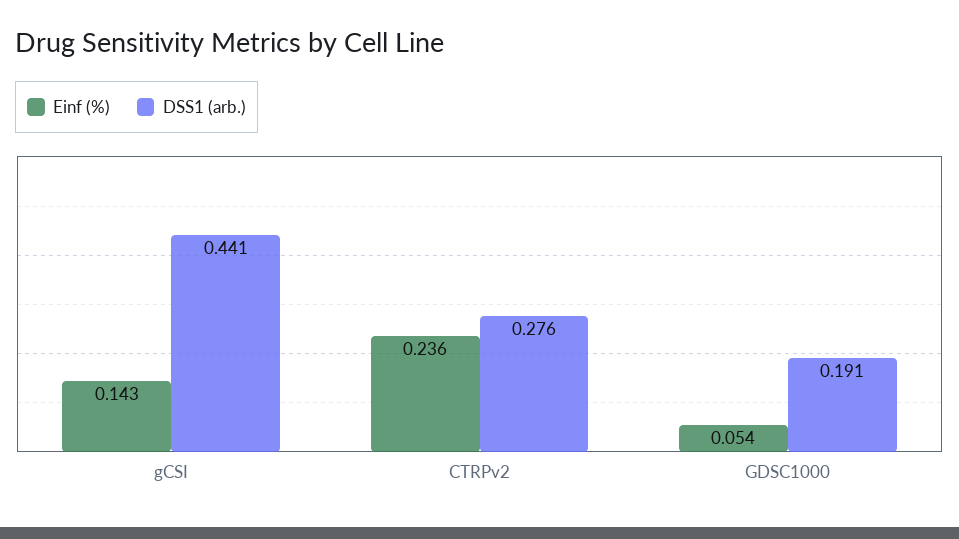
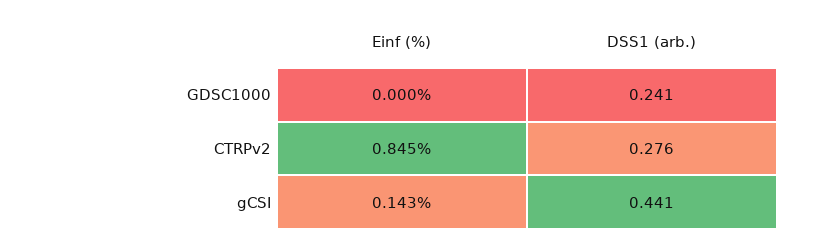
Einf (%), CTRPv2: 0.236 -> 0.845
Einf (%), GDSC1000: 0.054 -> 0
DSS1 (arb.), GDSC1000: 0.191 -> 0.241

